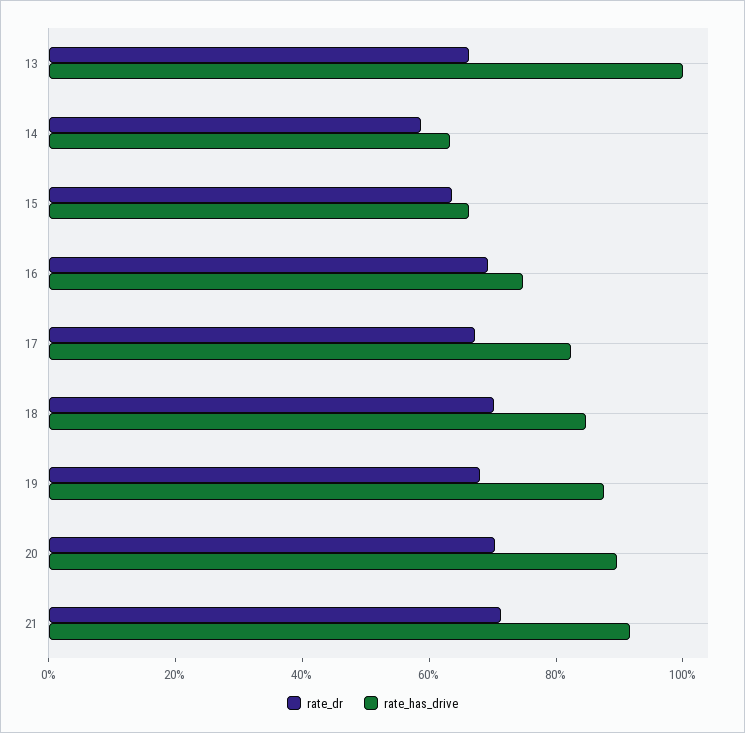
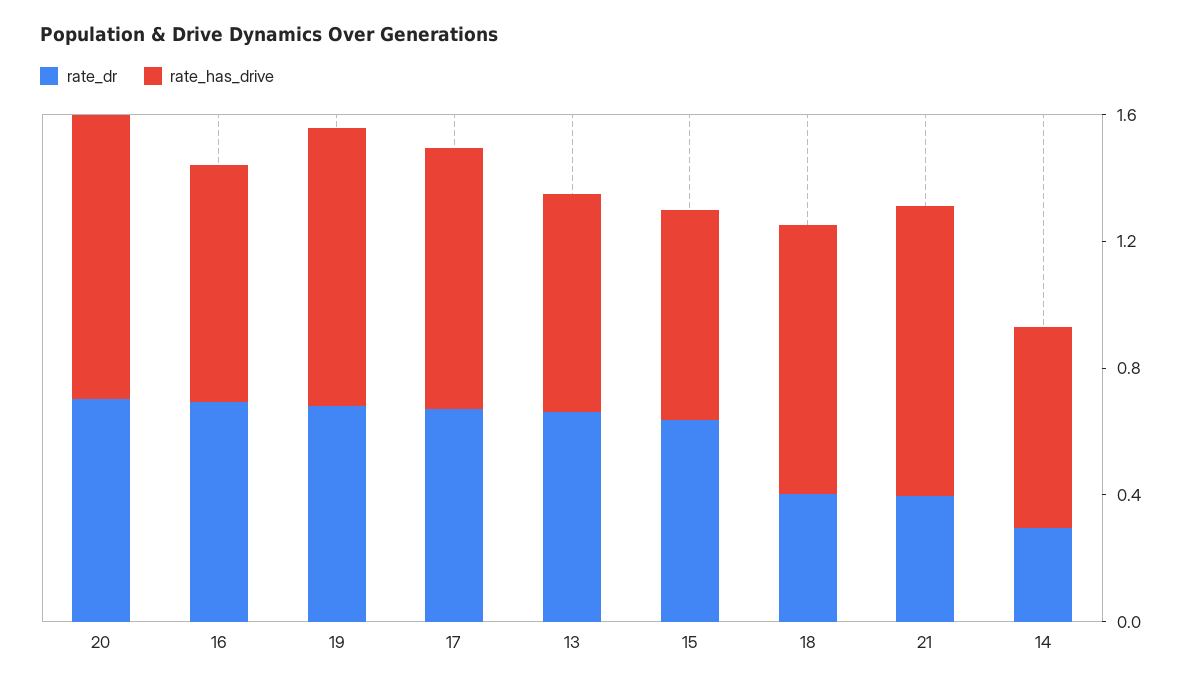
rate_has_drive, 13: 1 -> 0.7
rate_dr, 14: 0.6 -> 0.3
rate_dr, 18: 0.7 -> 0.4
rate_dr, 21: 0.7 -> 0.4

